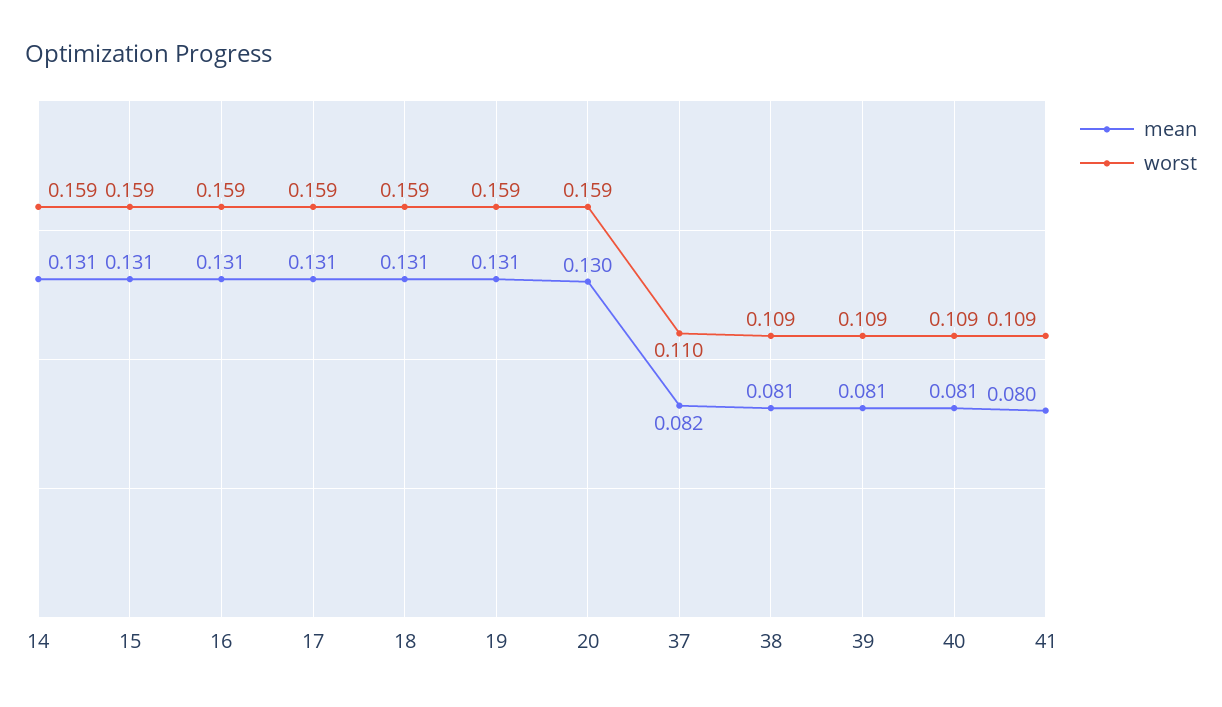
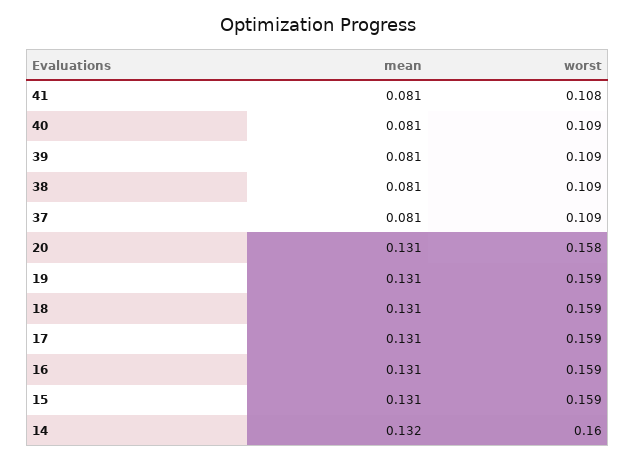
mean, 14: 0.131 -> 0.132
worst, 14: 0.159 -> 0.16
mean, 20: 0.13 -> 0.131
worst, 20: 0.159 -> 0.158
mean, 37: 0.082 -> 0.081
worst, 37: 0.11 -> 0.109
mean, 41: 0.08 -> 0.081
worst, 41: 0.109 -> 0.108

